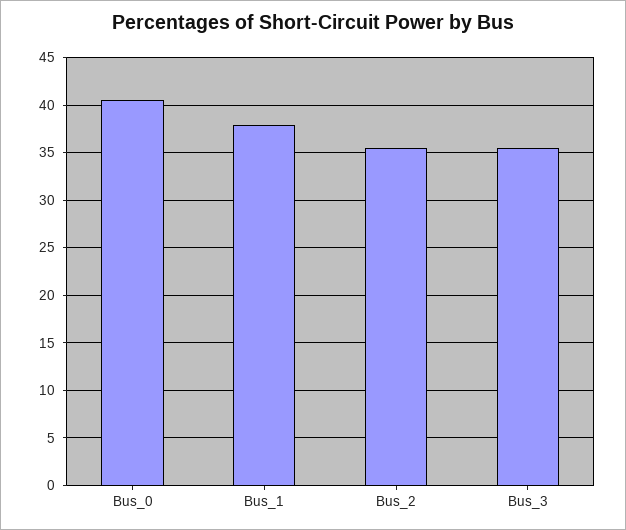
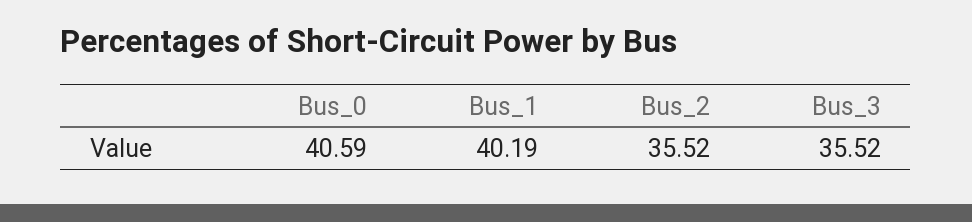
Bus_1: 38 -> 40.19

